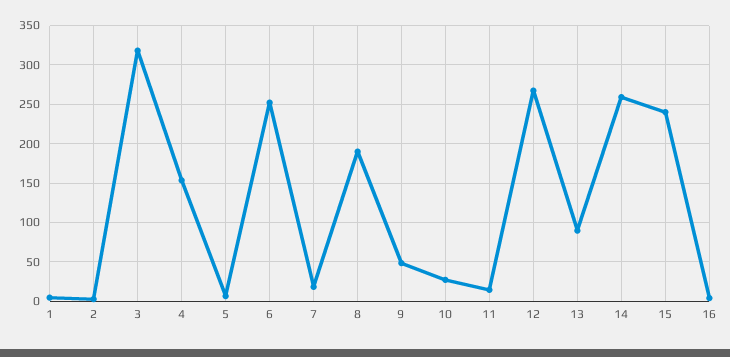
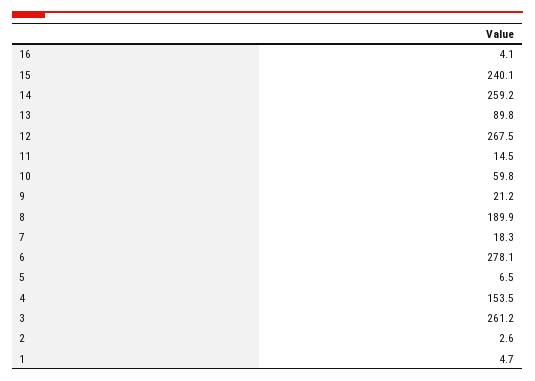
3: 320 -> 261.2
6: 250 -> 278.1
9: 50 -> 21.2
10: 30 -> 59.8

